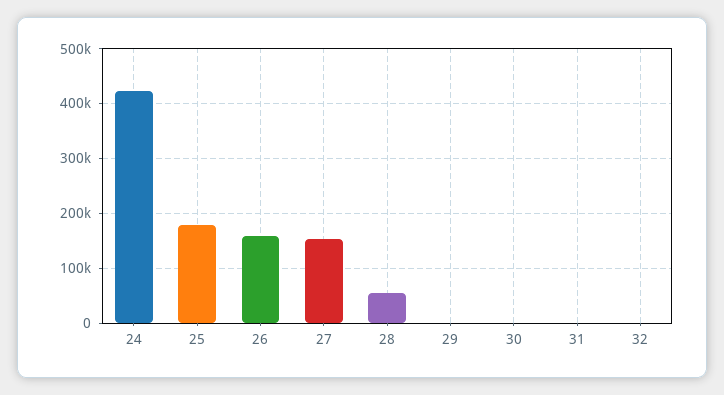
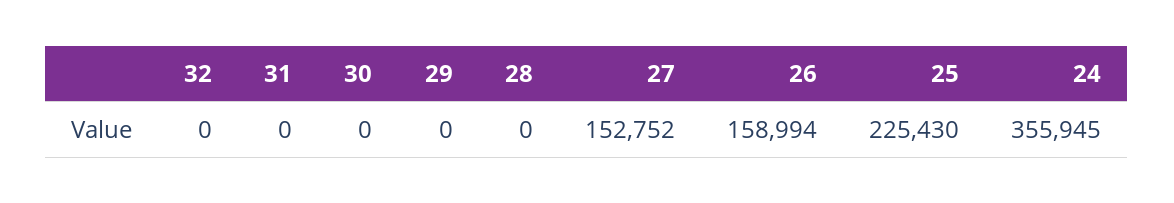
24: 420000 -> 355945
25: 180000 -> 225430
28: 60000 -> 0

